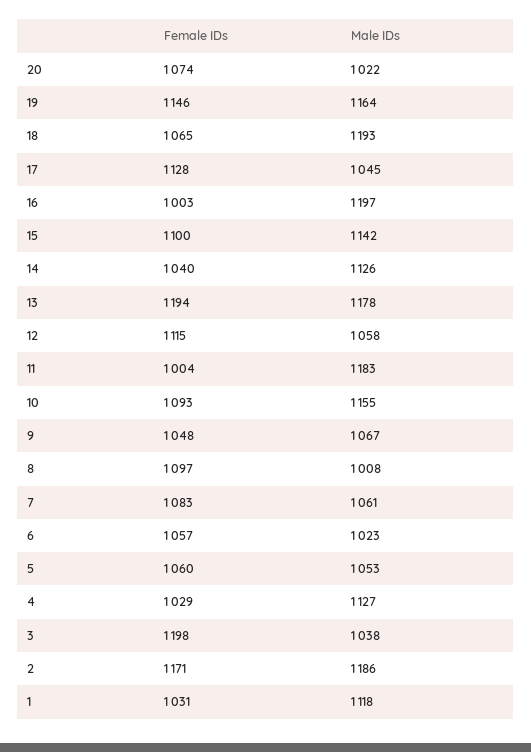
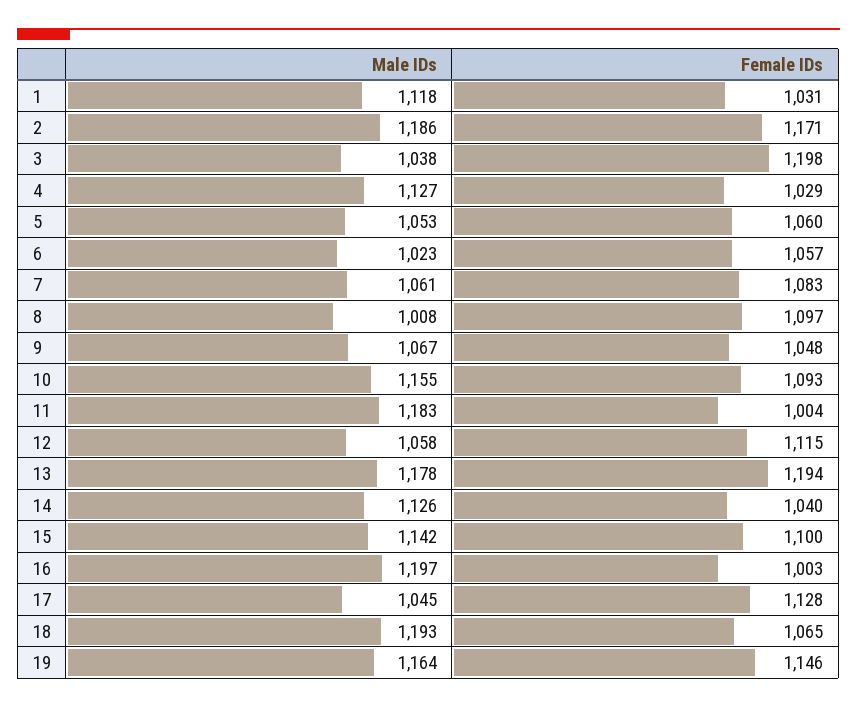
Female IDs, 20: 1074 -> none
Male IDs, 20: 1022 -> none

